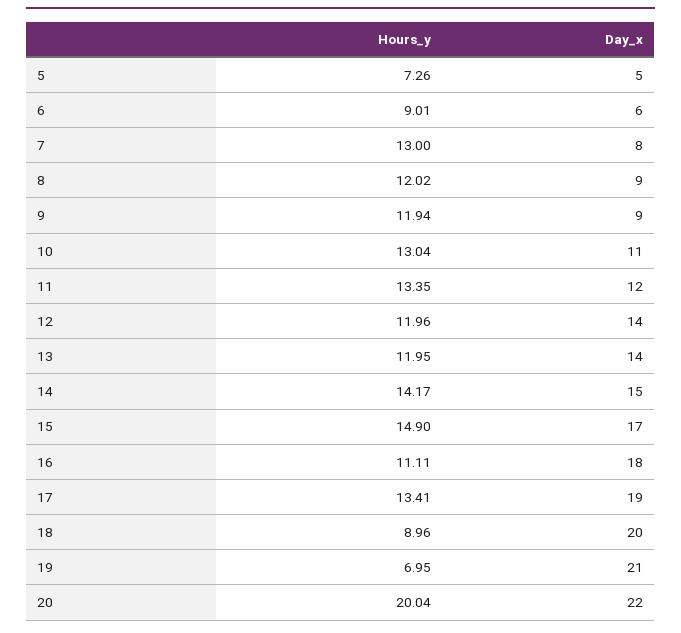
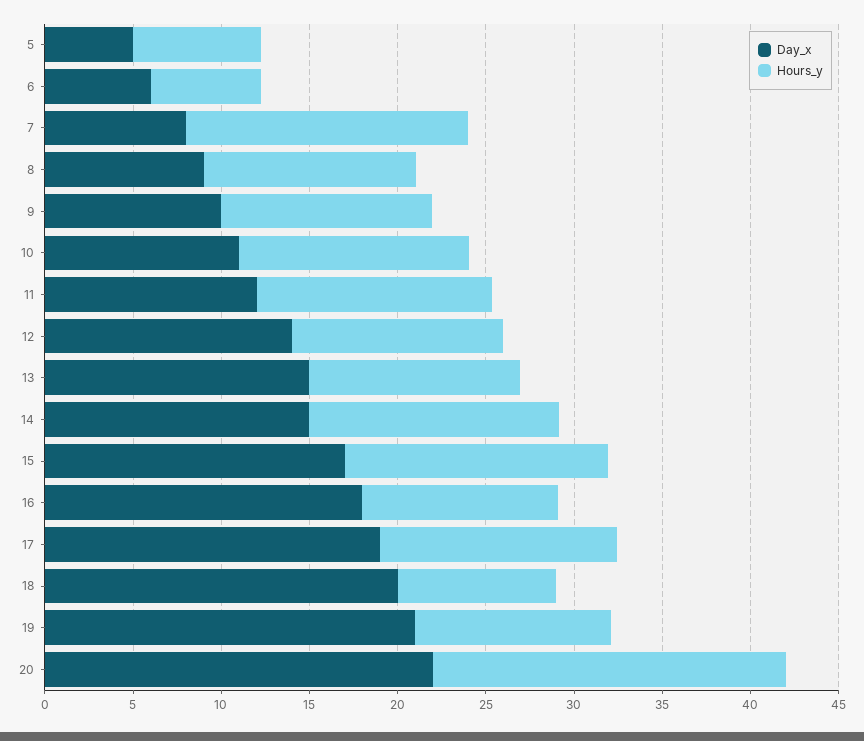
Hours_y, 6: 9.01 -> 6
Hours_y, 7: 13 -> 16
Day_x, 9: 9 -> 10
Day_x, 13: 14 -> 15
Hours_y, 19: 6.95 -> 11

